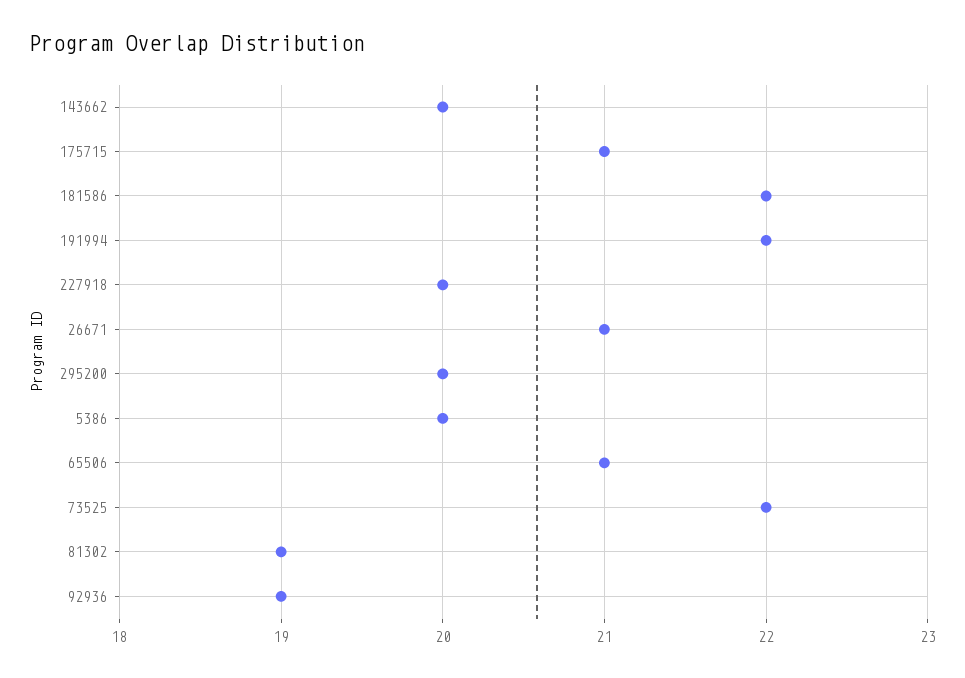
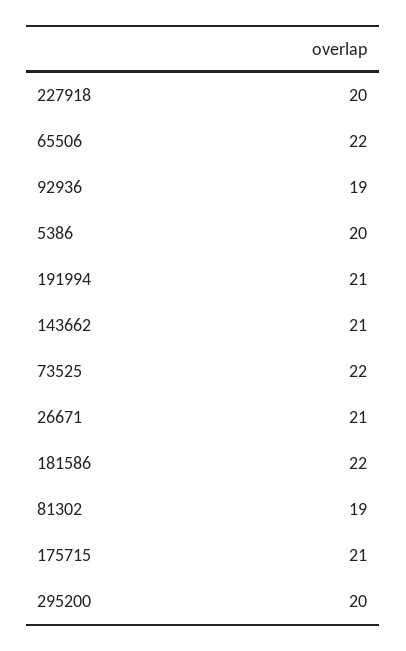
143662: 20 -> 21
191994: 22 -> 21
65506: 21 -> 22

